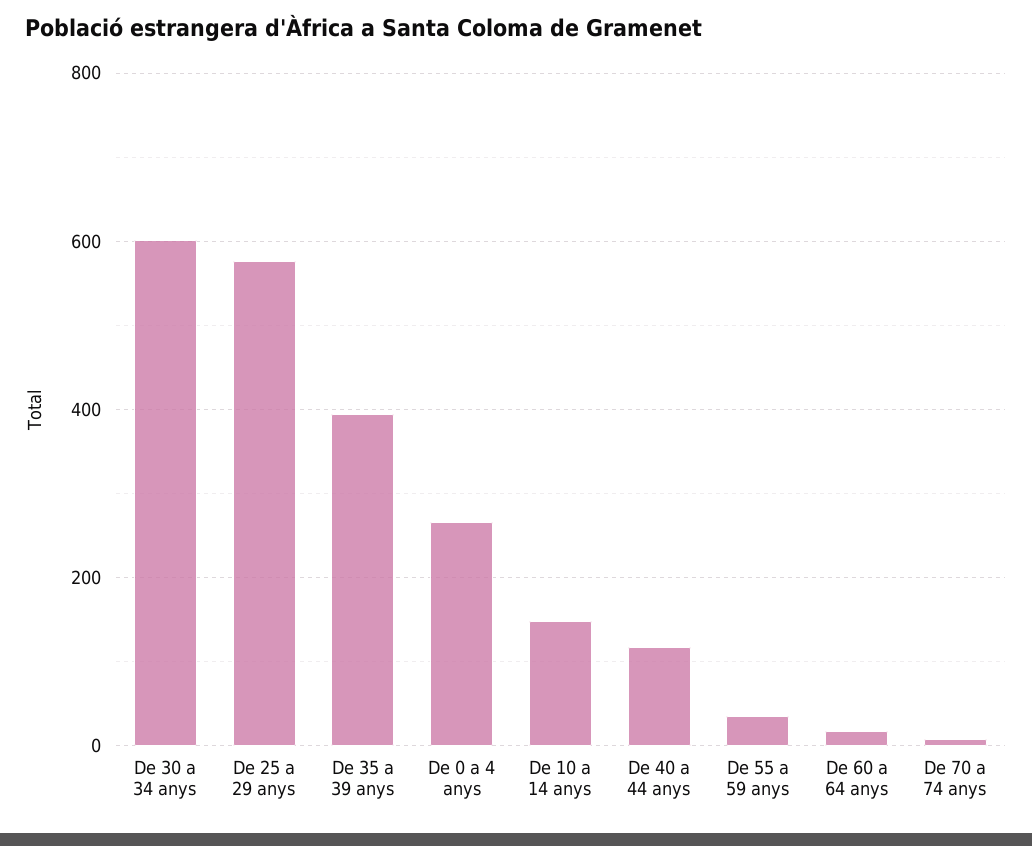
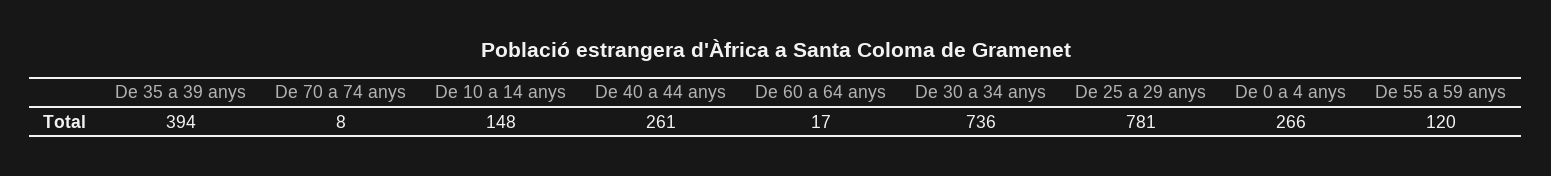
De 30 a 34 anys: 600 -> 736
De 25 a 29 anys: 580 -> 781
De 40 a 44 anys: 120 -> 261
De 55 a 59 anys: 40 -> 120

